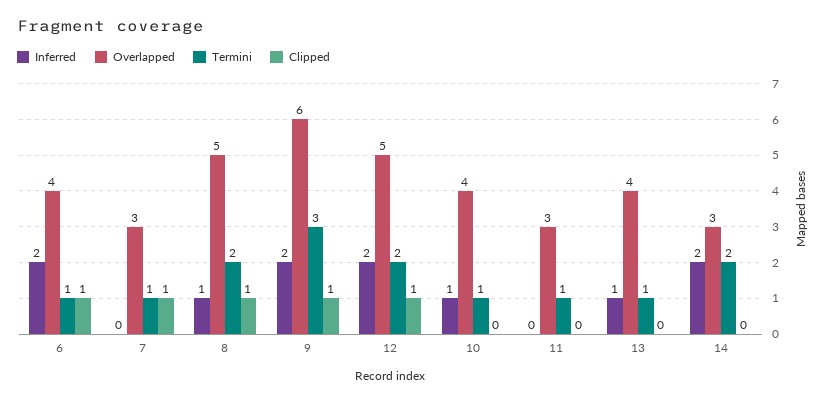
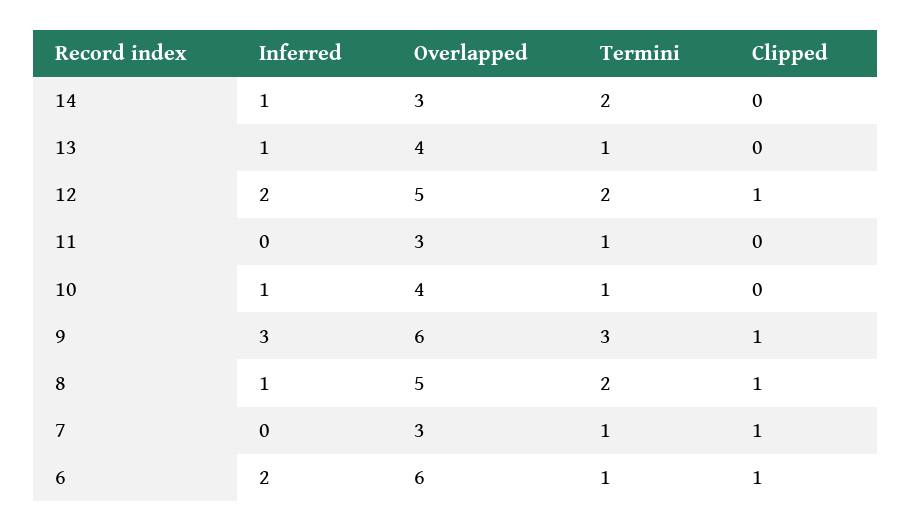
Overlapped, 6: 4 -> 6
Inferred, 9: 2 -> 3
Inferred, 14: 2 -> 1

